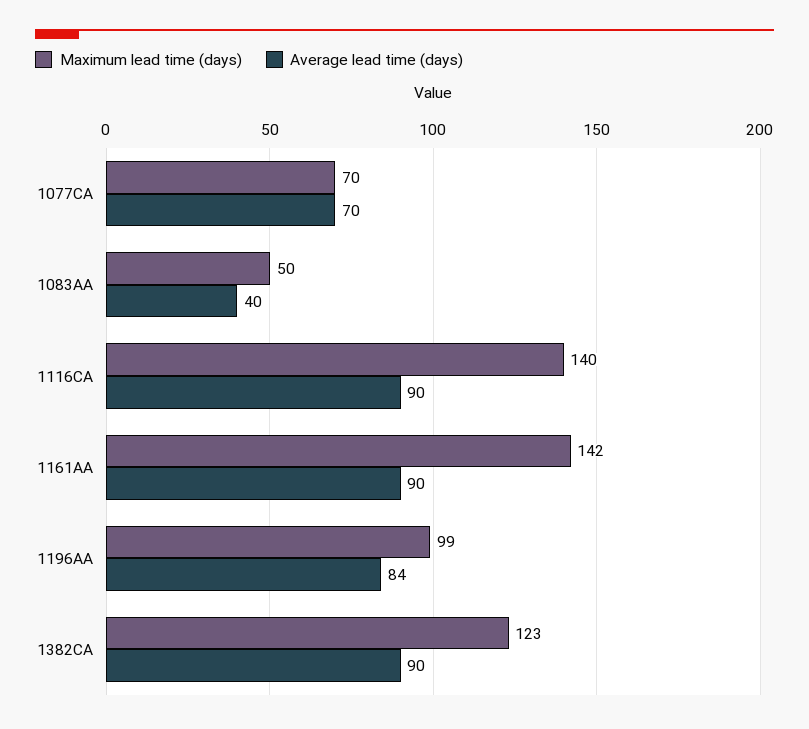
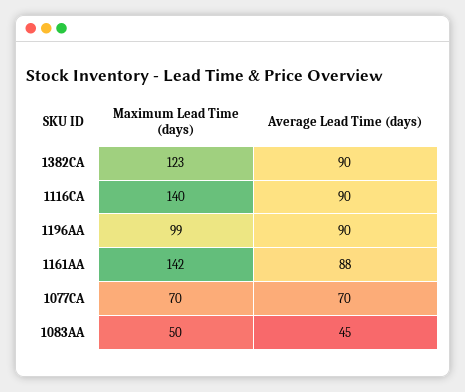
Average lead time (days), 1083AA: 40 -> 45
Average lead time (days), 1161AA: 90 -> 88
Average lead time (days), 1196AA: 84 -> 90

